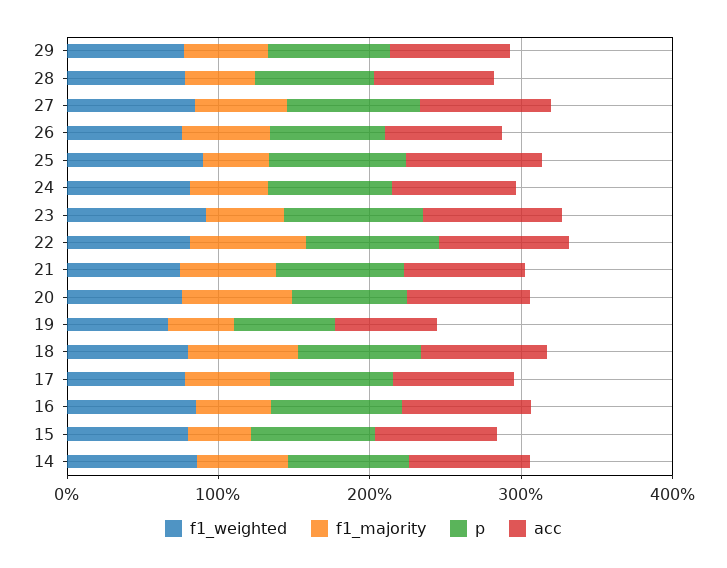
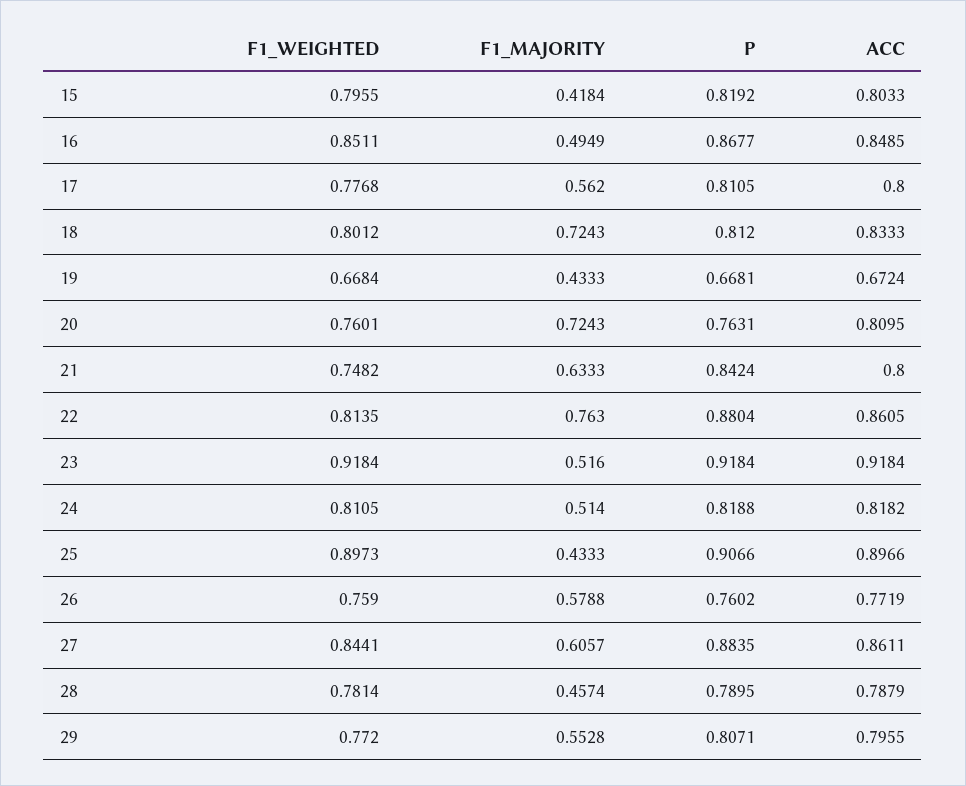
f1_weighted, 14: 0.8 -> none
f1_majority, 14: 0.6 -> none
p, 14: 0.8 -> none
acc, 14: 0.8 -> none

